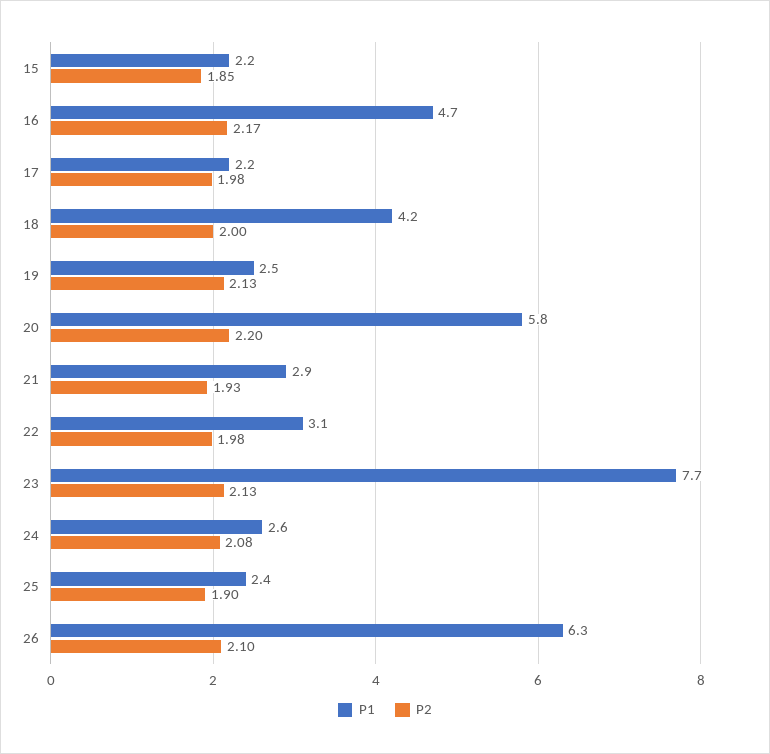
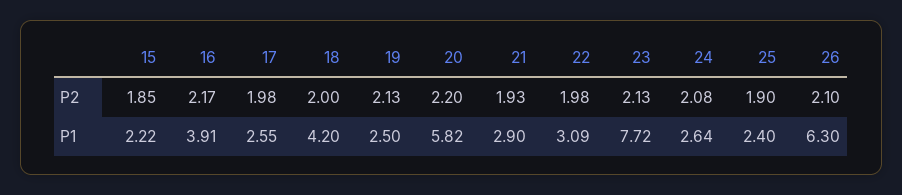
P1, 16: 4.7 -> 3.91
P1, 17: 2.2 -> 2.55

